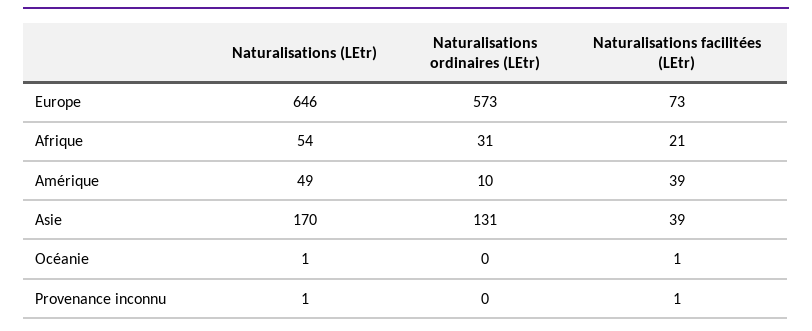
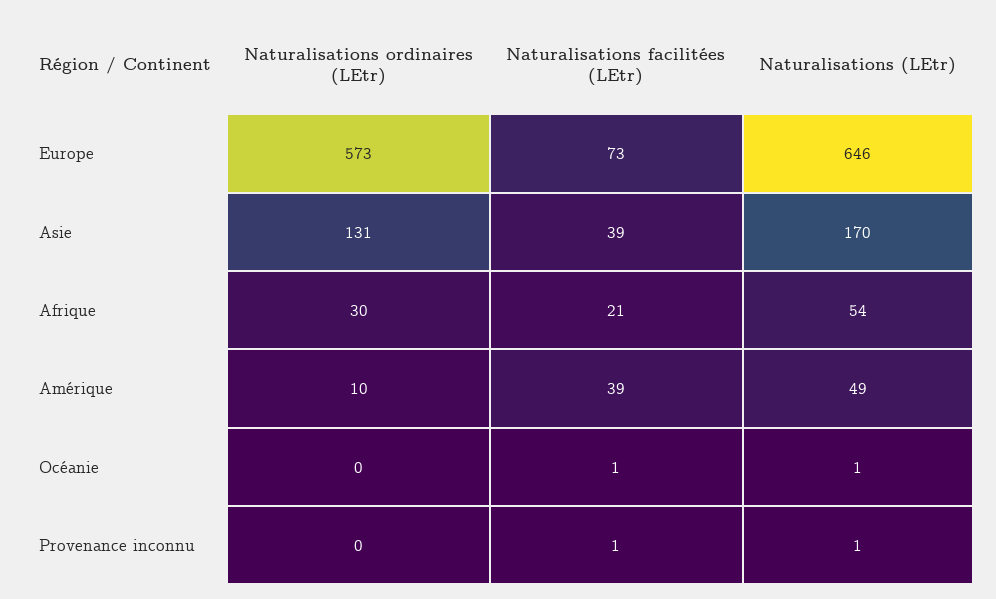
Naturalisations ordinaires (LEtr), Afrique: 31 -> 30

